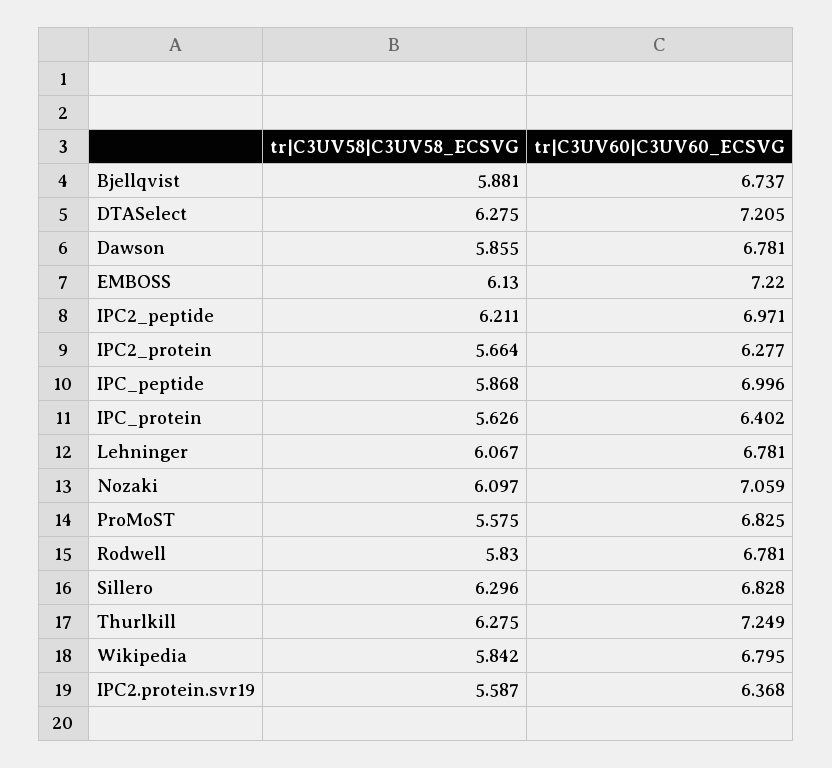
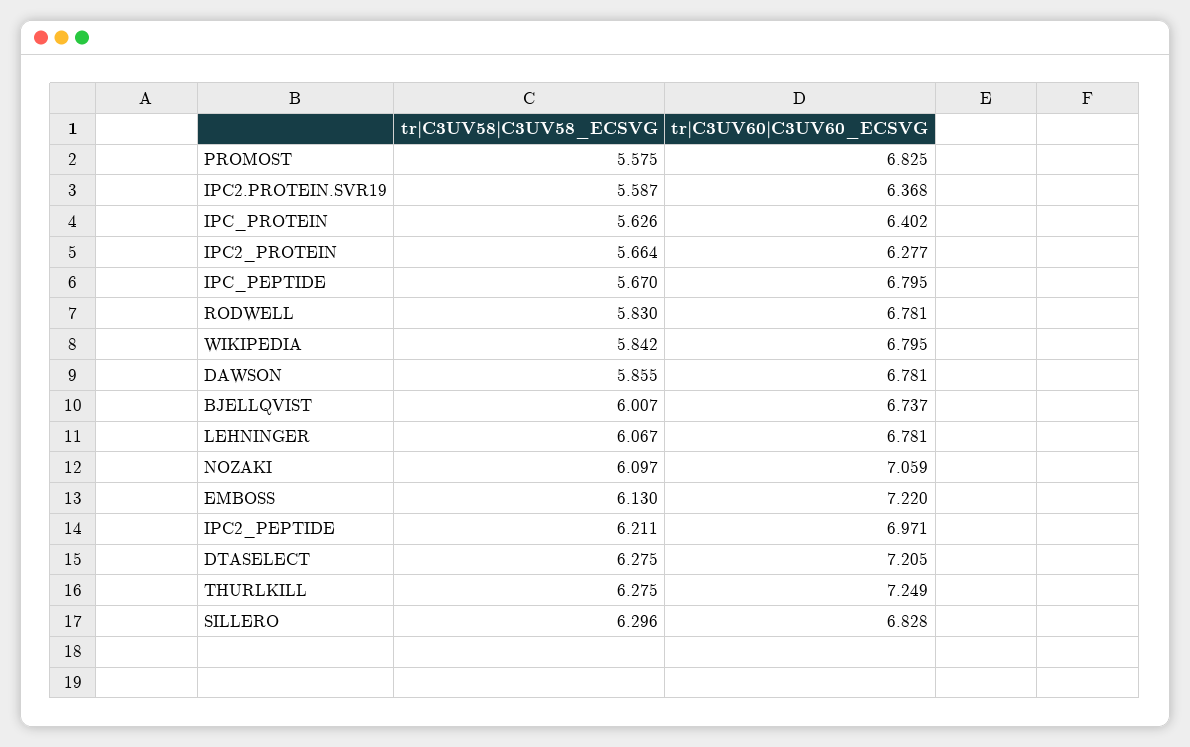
tr|C3UV58|C3UV58_ECSVG, Bjellqvist: 5.881 -> 6.007
tr|C3UV58|C3UV58_ECSVG, IPC_peptide: 5.868 -> 5.67
tr|C3UV60|C3UV60_ECSVG, IPC_peptide: 6.996 -> 6.795

